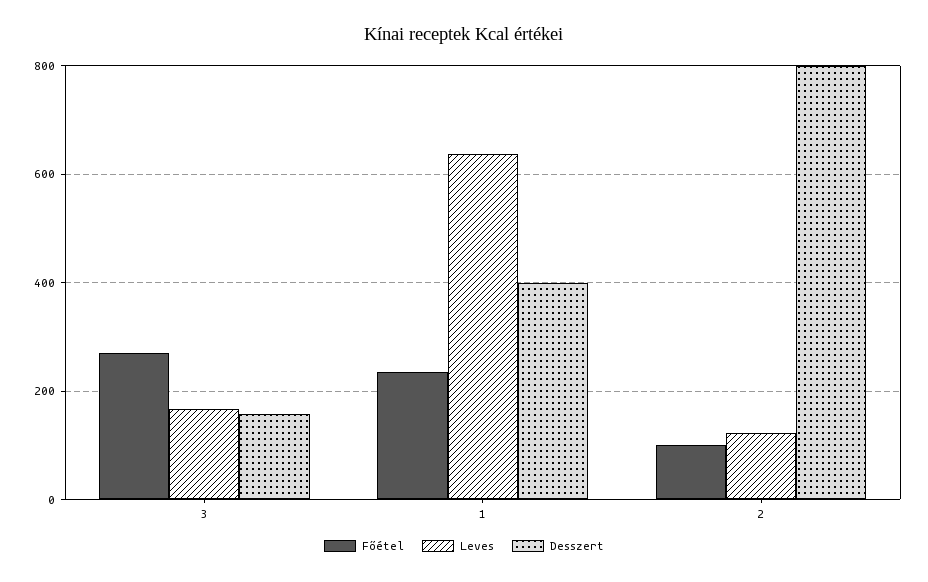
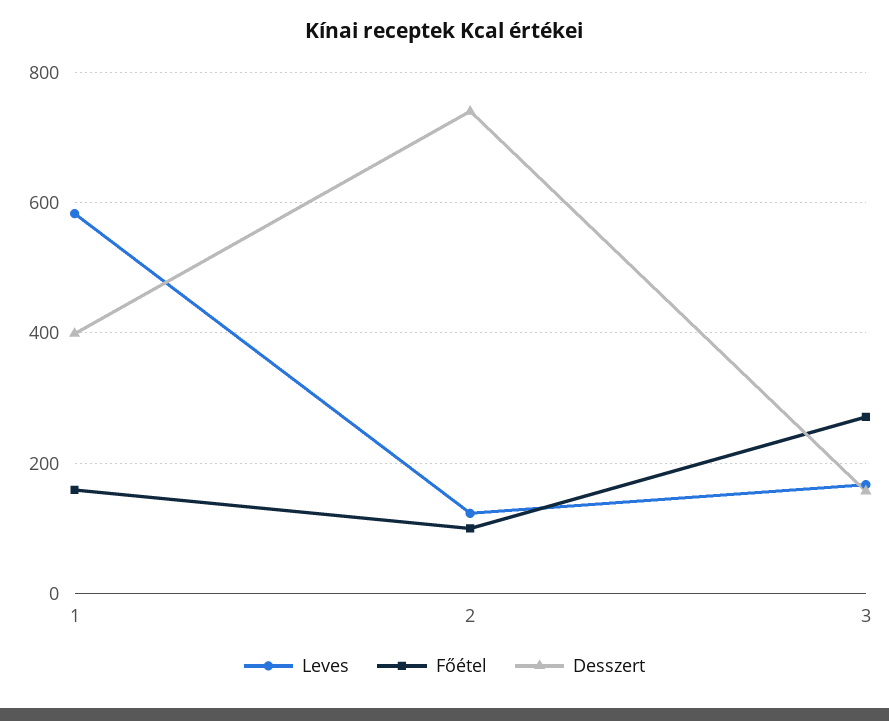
Főétel, 1: 240 -> 160
Leves, 1: 640 -> 580
Desszert, 2: 800 -> 740

